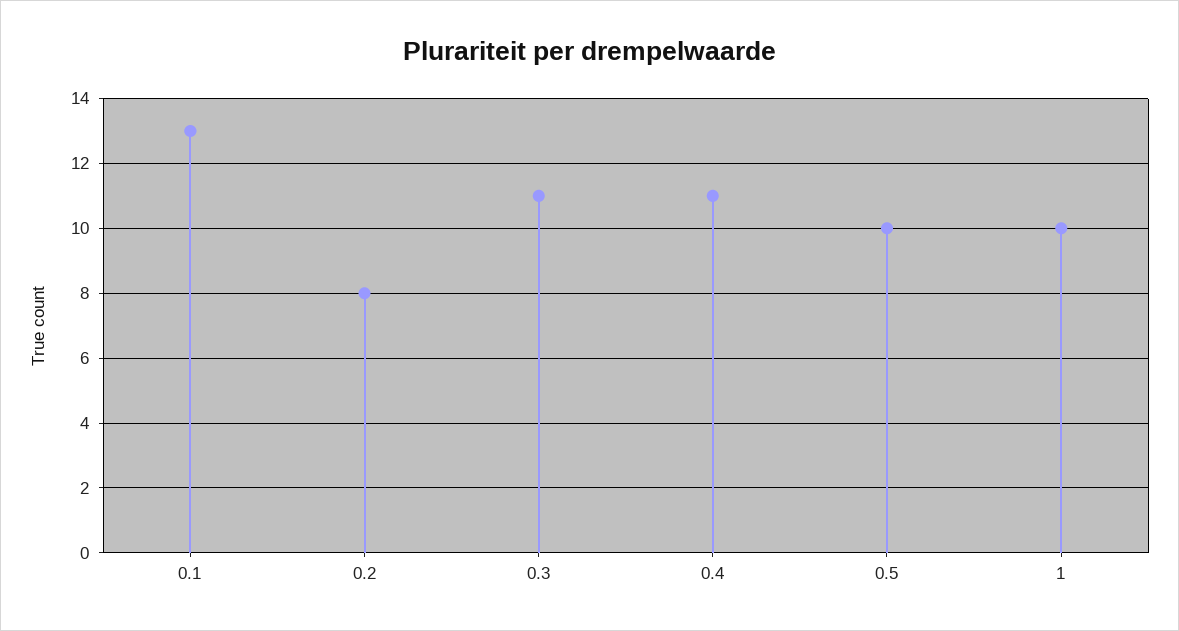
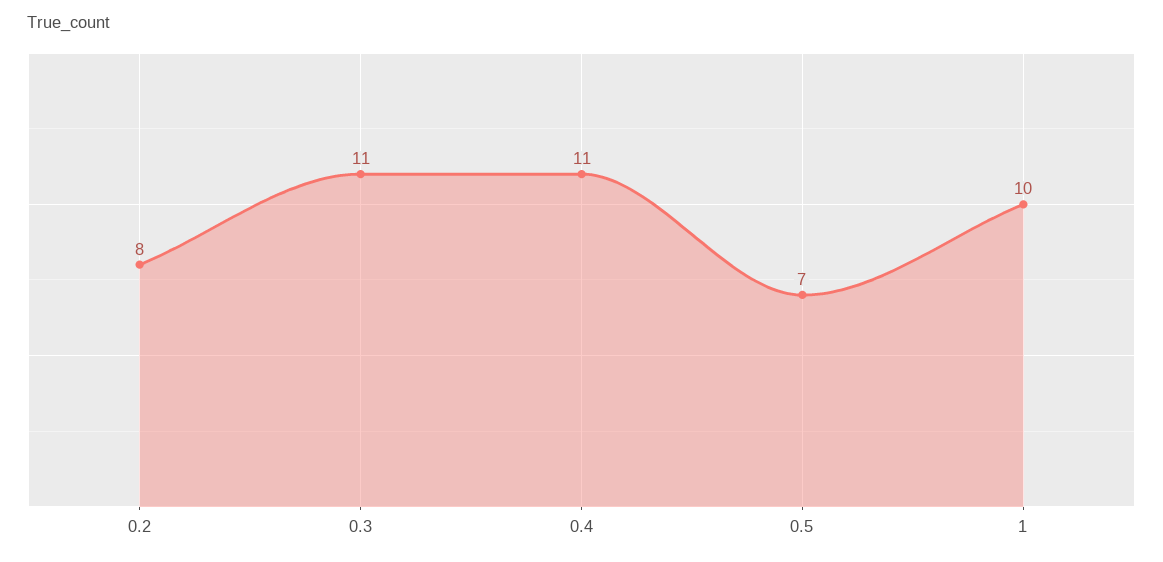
0.1: 13 -> none
0.5: 10 -> 7

